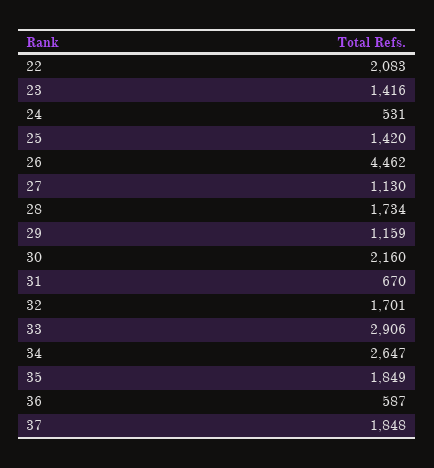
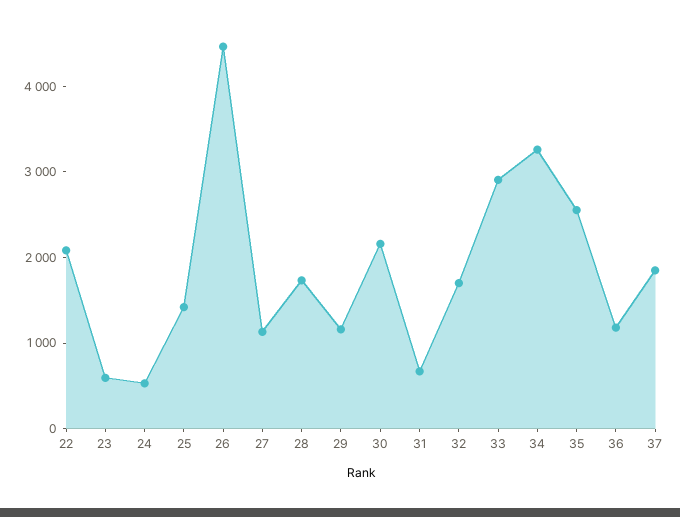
23: 1416 -> 600
34: 2647 -> 3200
35: 1849 -> 2600
36: 587 -> 1200

